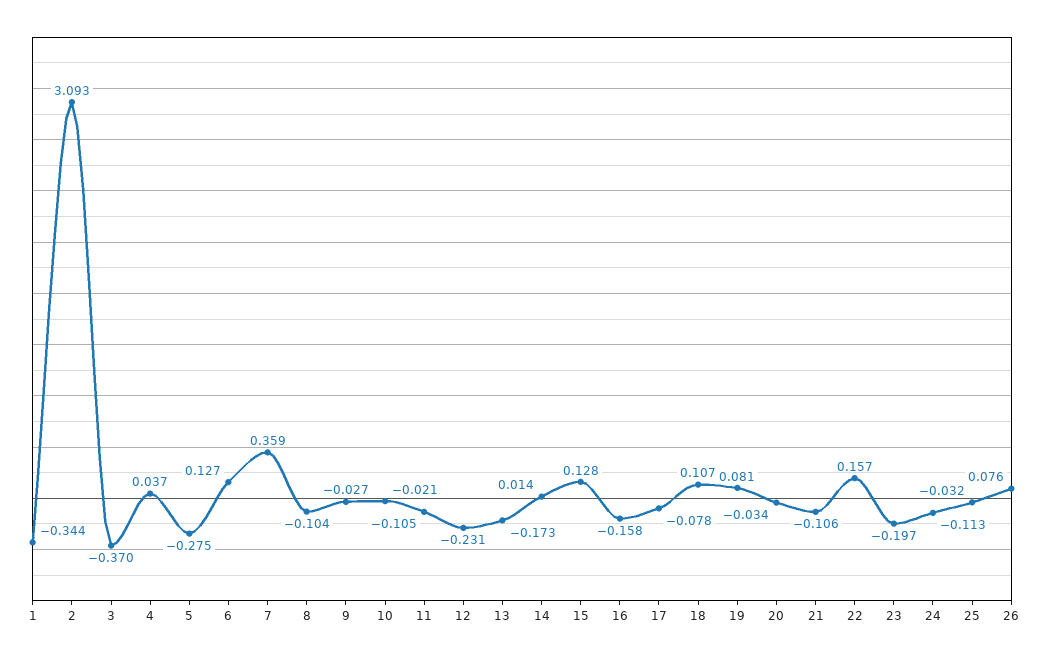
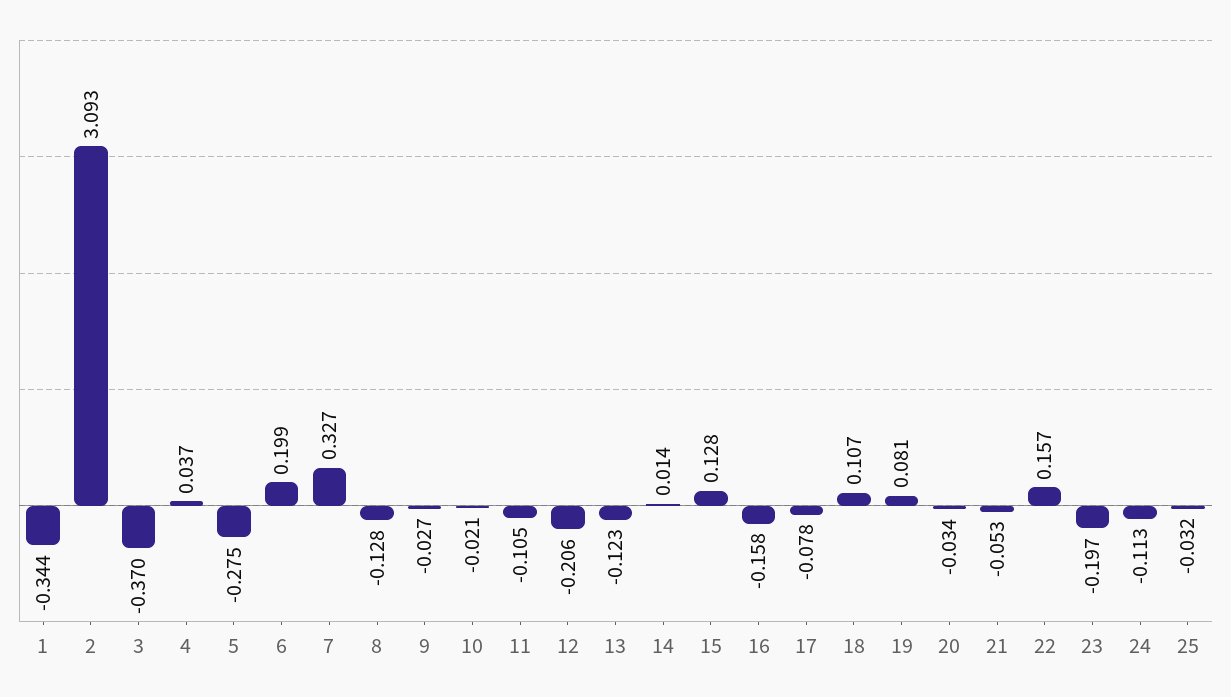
6: 0.127 -> 0.199
7: 0.359 -> 0.327
8: -0.104 -> -0.128
12: -0.231 -> -0.206
13: -0.173 -> -0.123
21: -0.106 -> -0.053
26: 0.076 -> none

